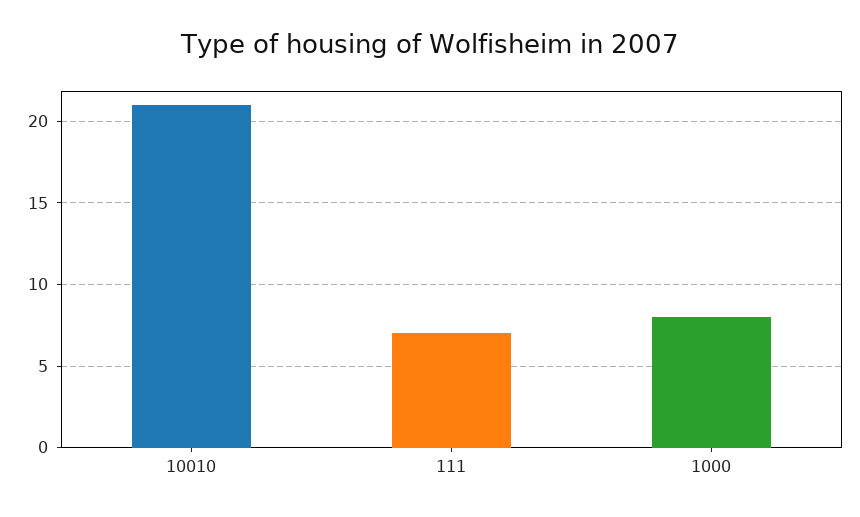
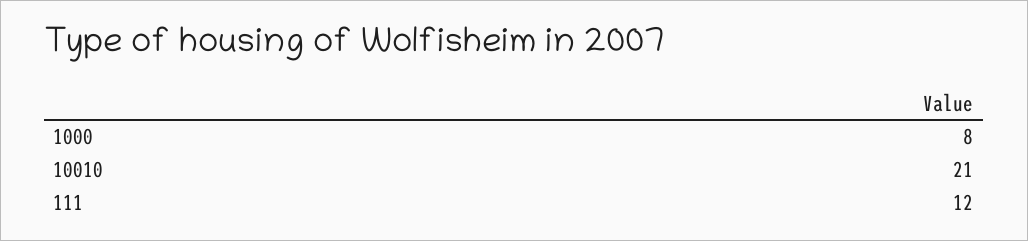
111: 7 -> 12

